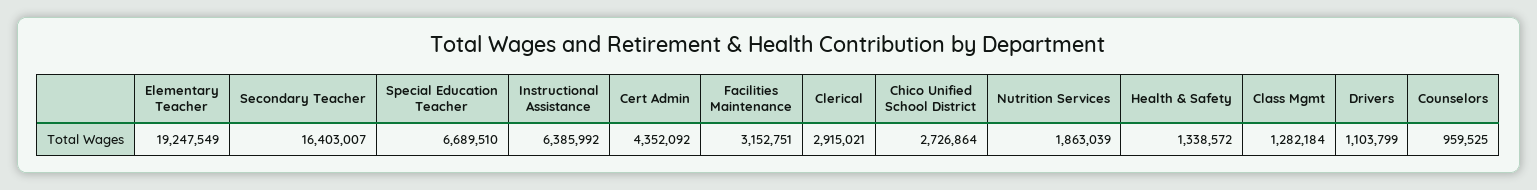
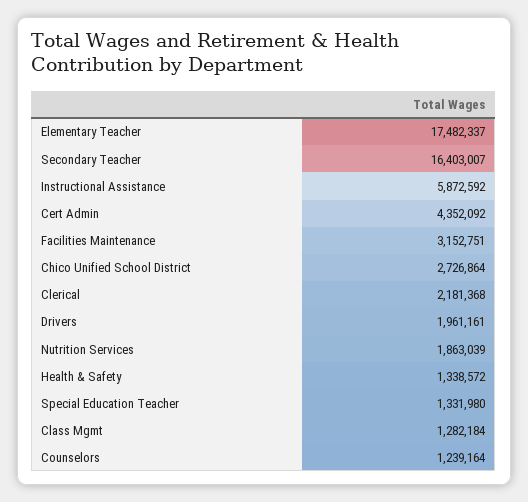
Elementary Teacher: 19247549 -> 17482337
Special Education Teacher: 6689510 -> 1331980
Instructional Assistance: 6385992 -> 5872592
Clerical: 2915021 -> 2181368
Drivers: 1103799 -> 1961161
Counselors: 959525 -> 1239164

